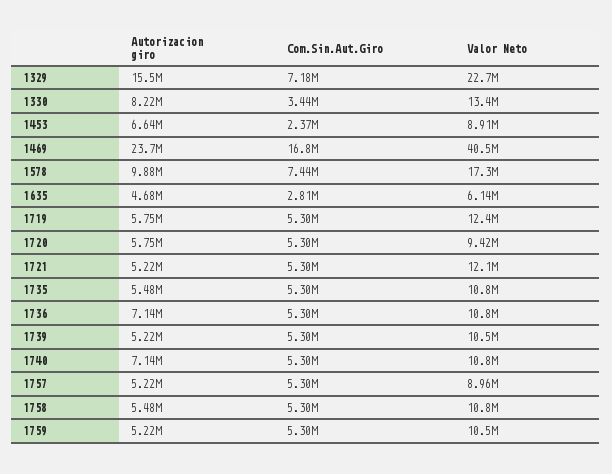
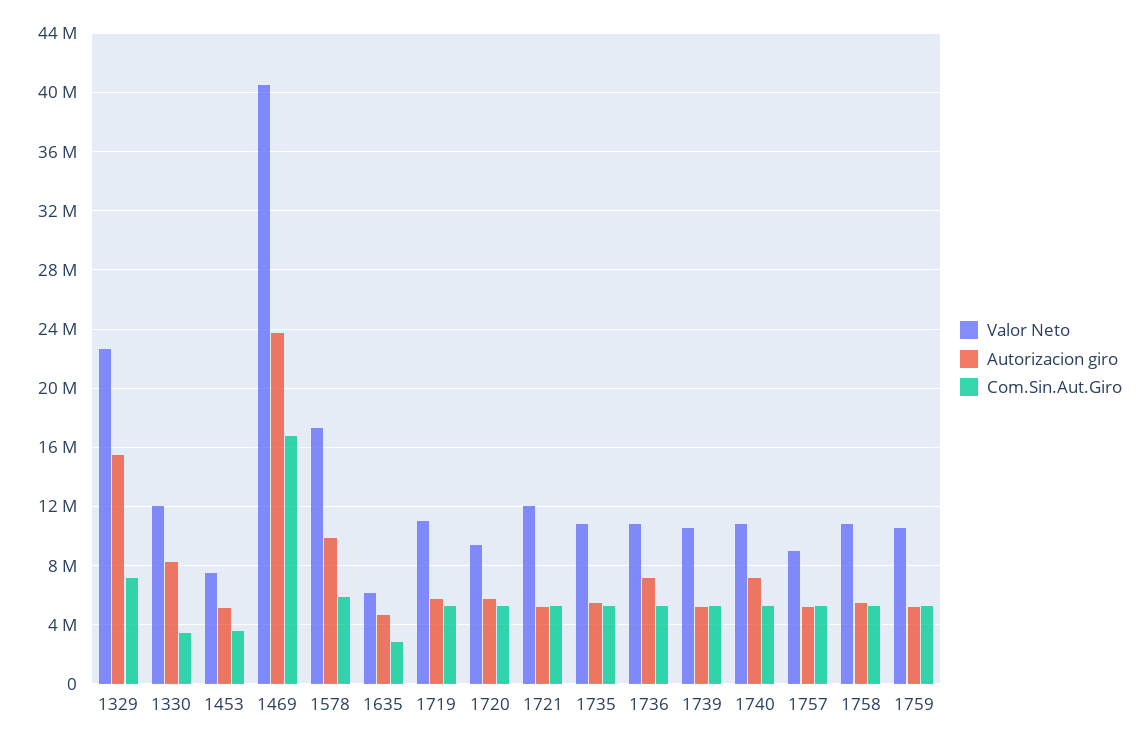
Valor Neto, 1330: 13400000 -> 12000000
Autorizacion giro, 1453: 6640000 -> 5000000
Com.Sin.Aut.Giro, 1453: 2370000 -> 3500000
Valor Neto, 1453: 8910000 -> 7500000
Com.Sin.Aut.Giro, 1578: 7440000 -> 6000000
Valor Neto, 1719: 12400000 -> 11000000

